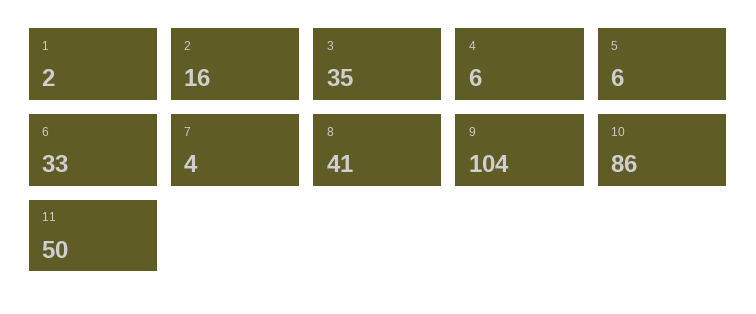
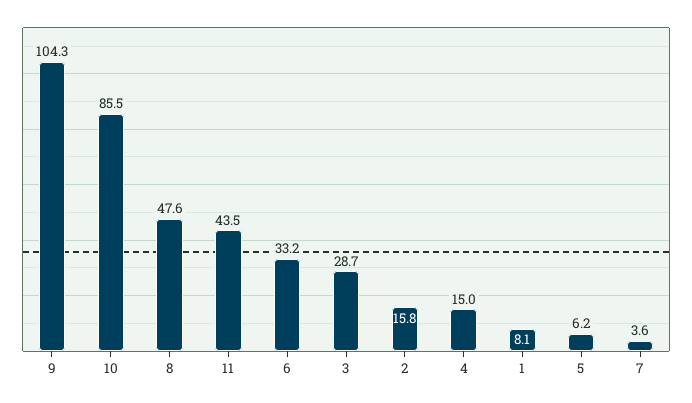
1: 2 -> 8.1
3: 35 -> 28.7
4: 6 -> 15
8: 41 -> 47.6
11: 50 -> 43.5

